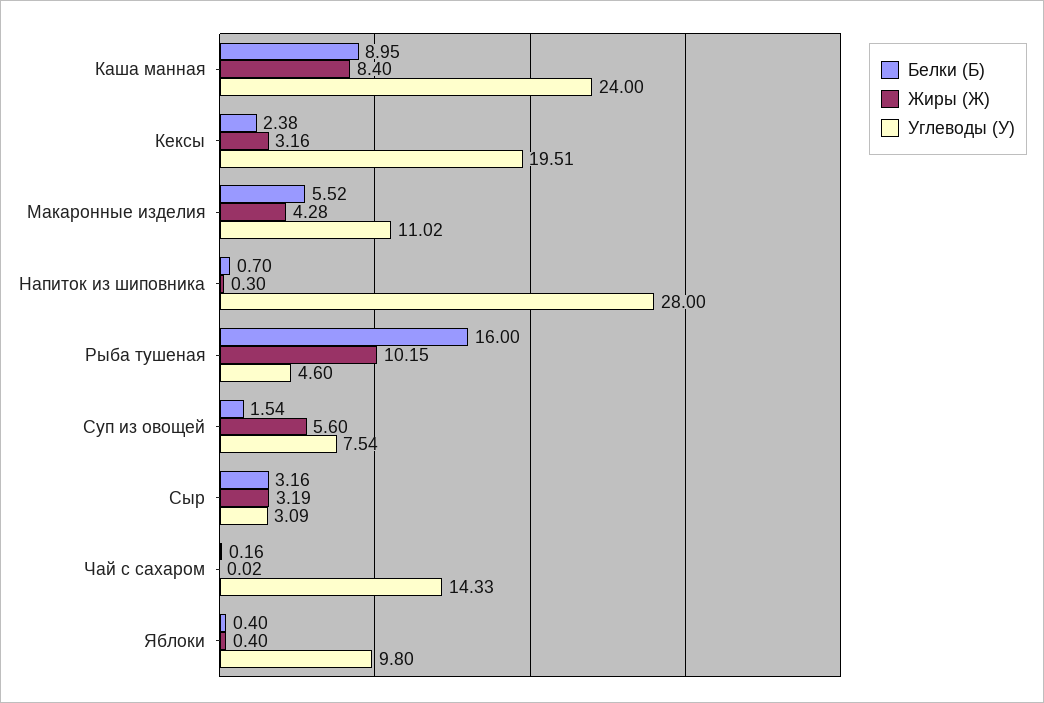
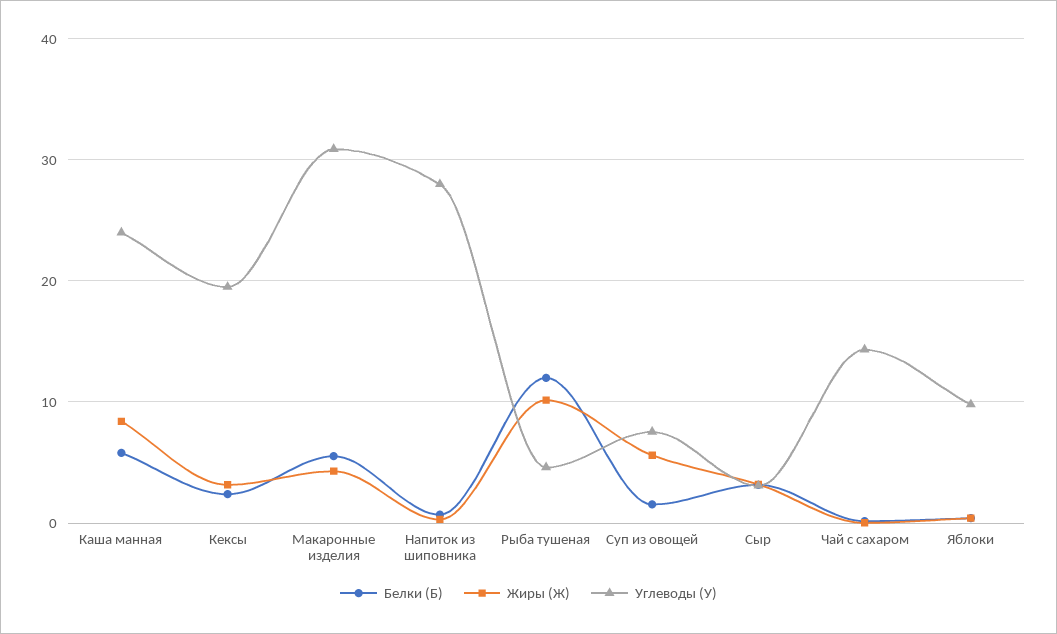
Белки (Б), Каша манная: 8.95 -> 6
Углеводы (У), Макаронные изделия: 11.02 -> 31
Белки (Б), Рыба тушеная: 16 -> 12

